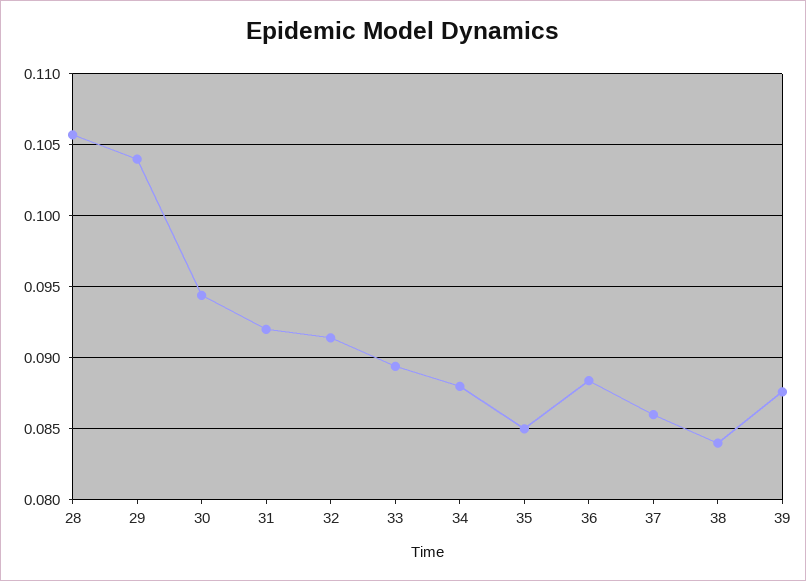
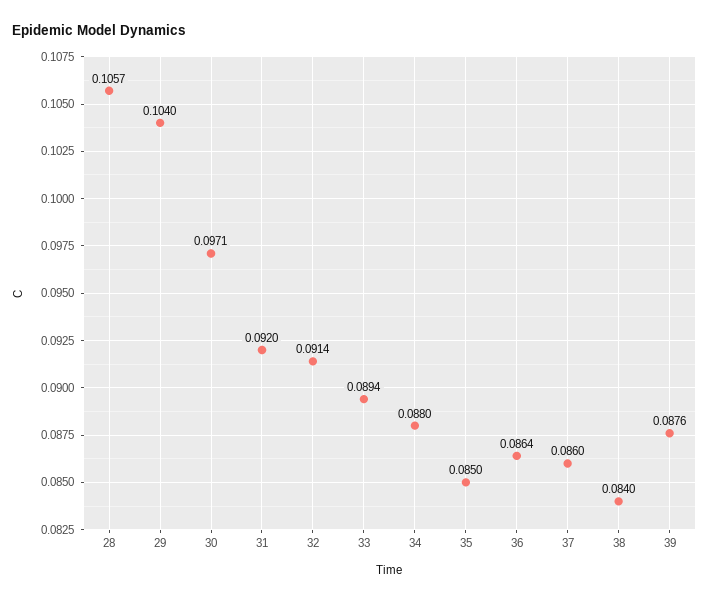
30: 0.0945 -> 0.0971
36: 0.0885 -> 0.0864

